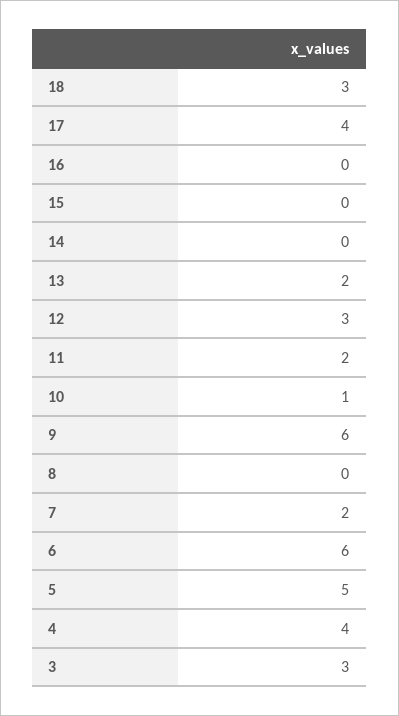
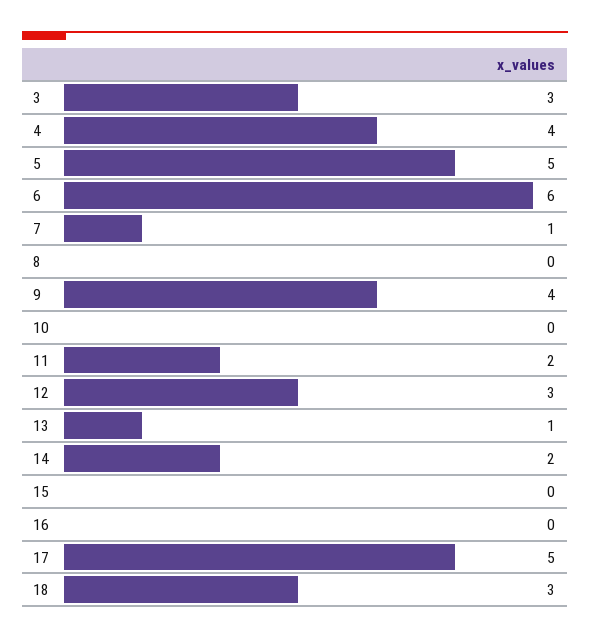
17: 4 -> 5
14: 0 -> 2
13: 2 -> 1
10: 1 -> 0
9: 6 -> 4
7: 2 -> 1

